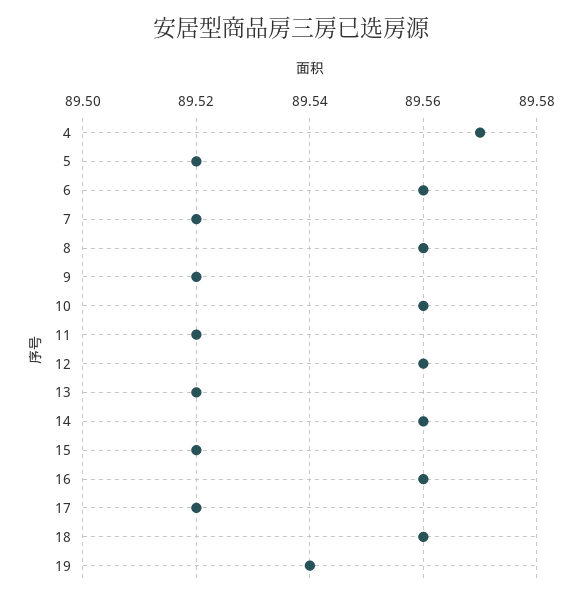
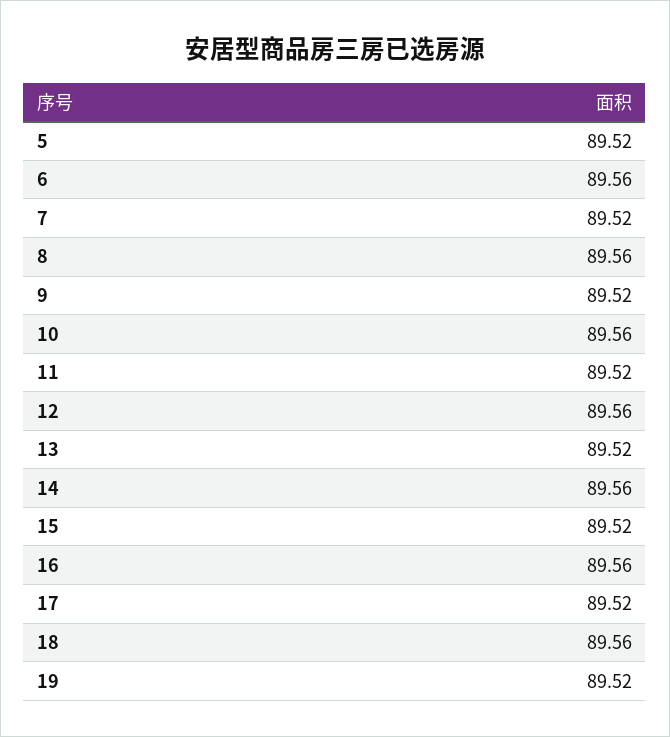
4: 89.57 -> none
19: 89.54 -> 89.52

